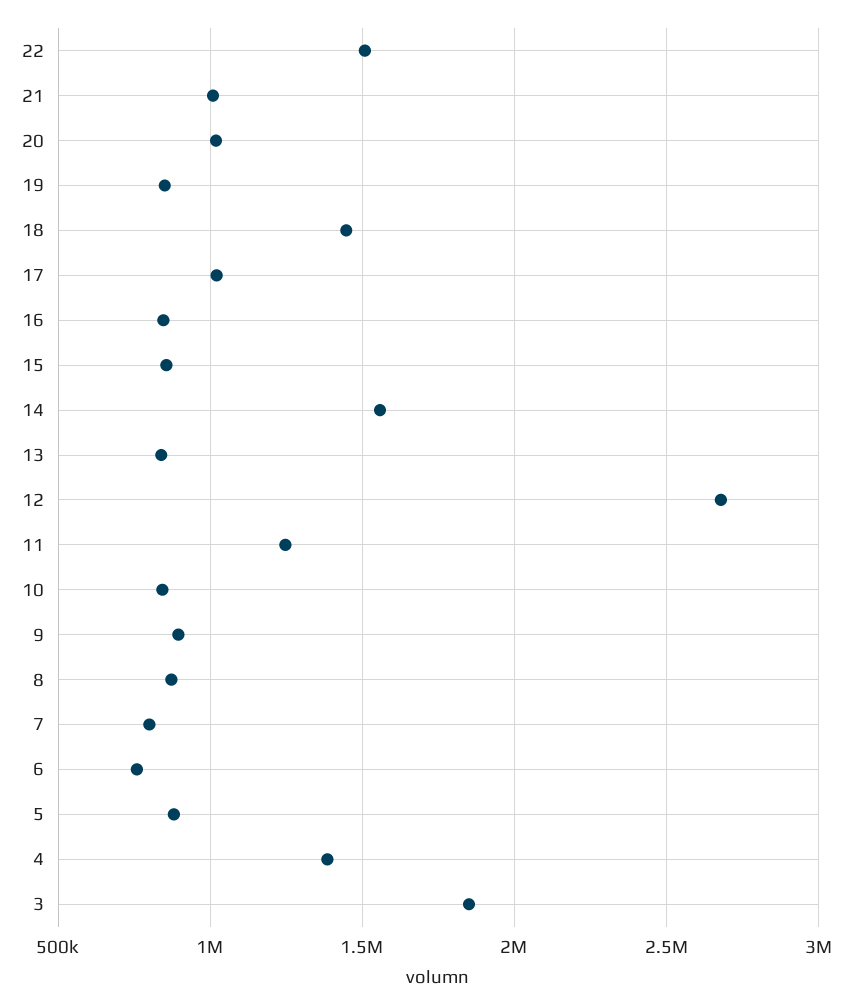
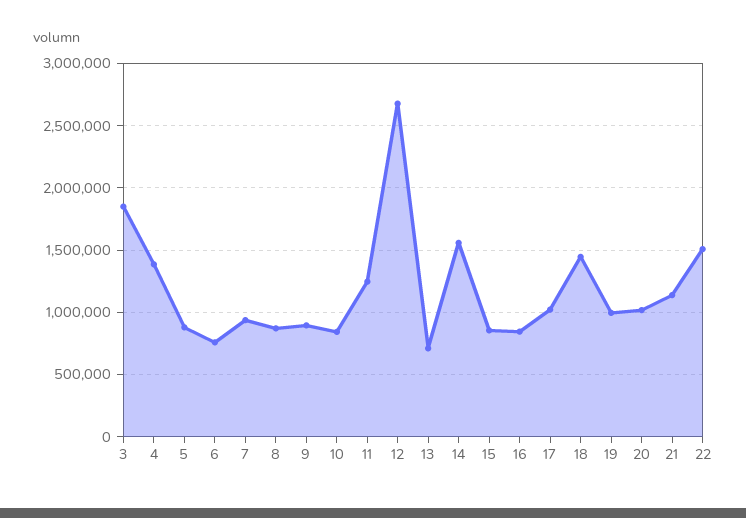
21: 1000000 -> 1150000
19: 850000 -> 1000000
13: 850000 -> 700000
7: 800000 -> 950000

